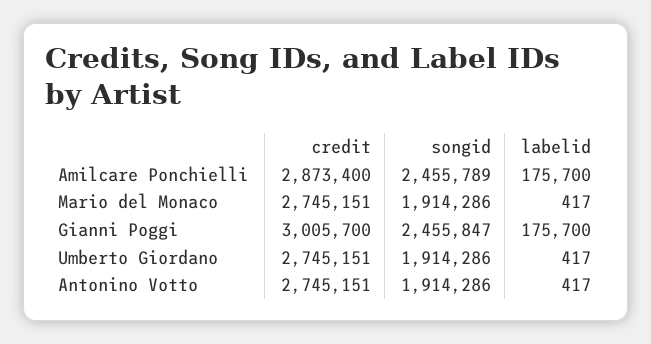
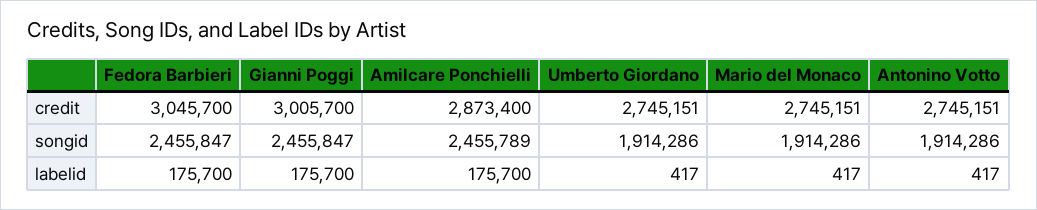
credit, Fedora Barbieri: none -> 3045700
songid, Fedora Barbieri: none -> 2455847
labelid, Fedora Barbieri: none -> 175700

